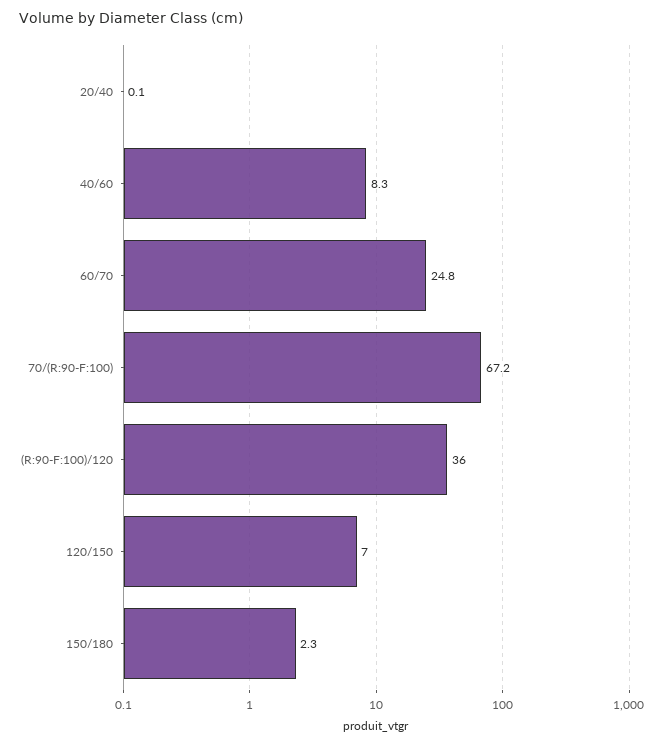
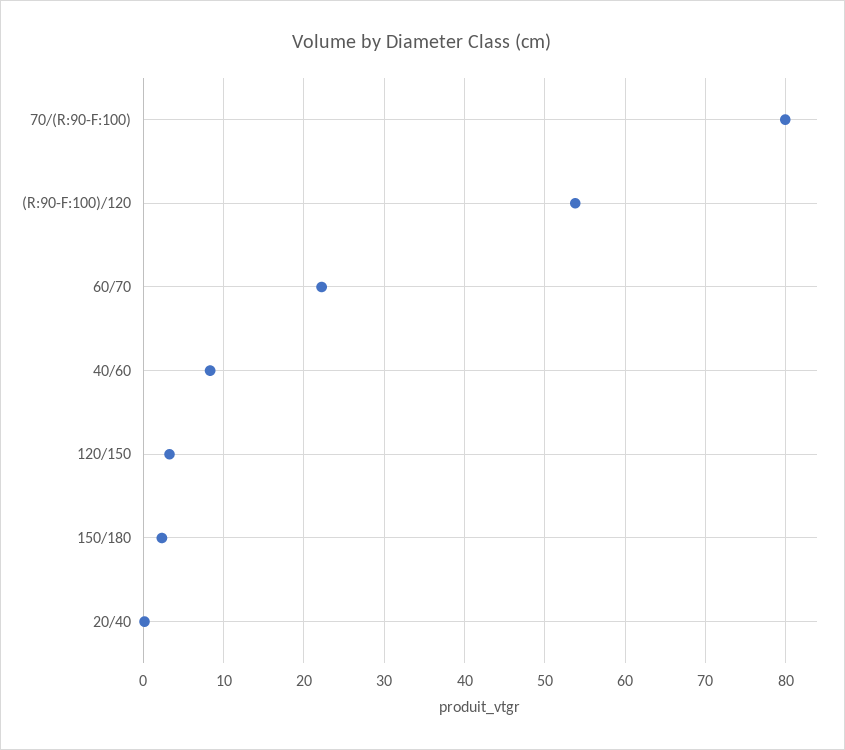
60/70: 24.8 -> 22
70/(R:90-F:100): 67.2 -> 80
(R:90-F:100)/120: 36 -> 54
120/150: 7 -> 3

